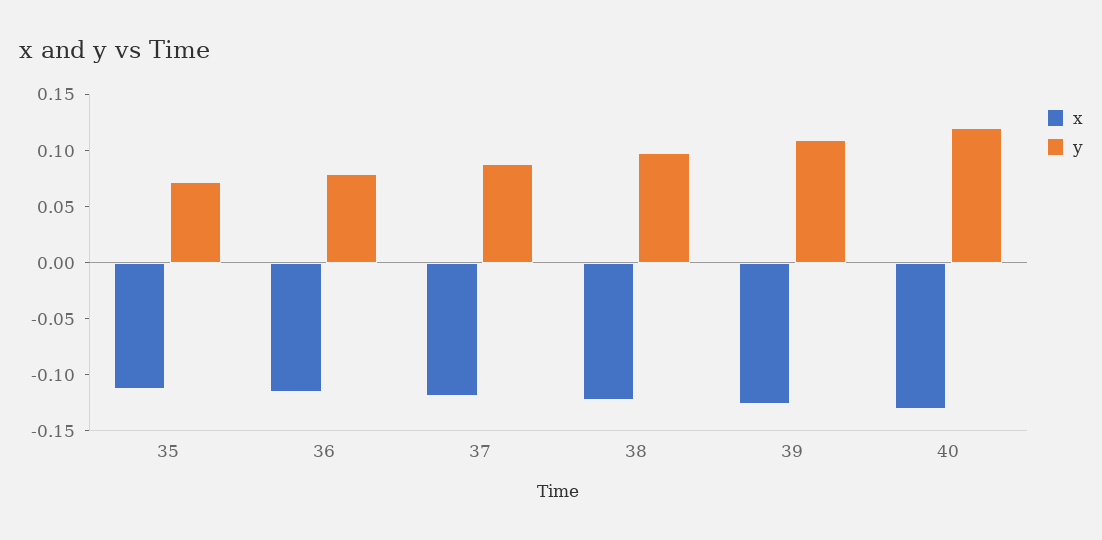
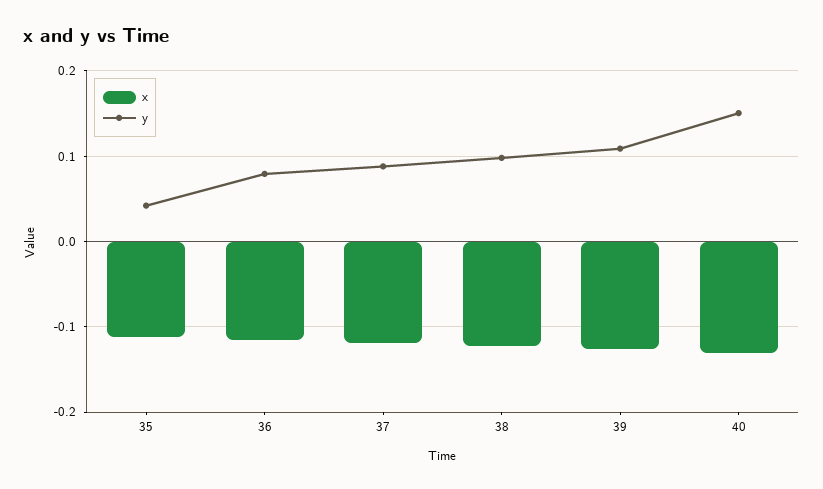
y, 35: 0.07 -> 0.04
y, 40: 0.12 -> 0.15

